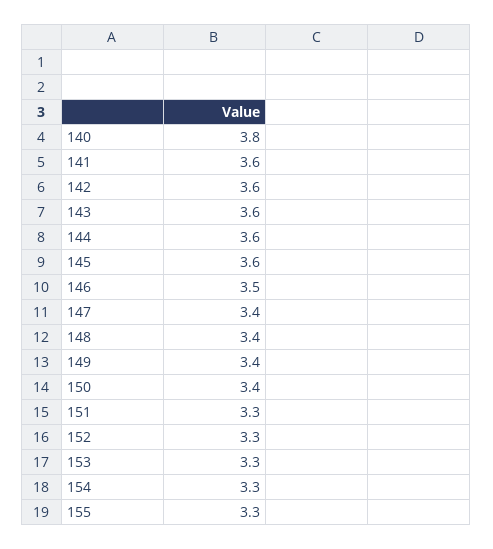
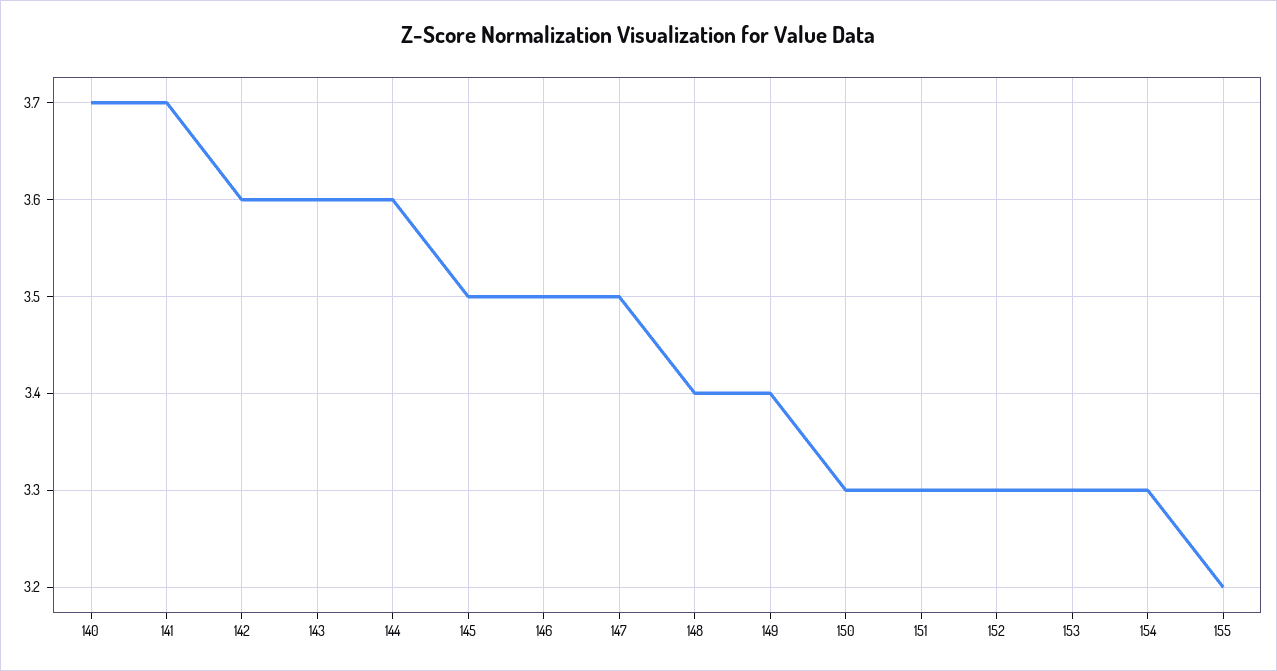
140: 3.8 -> 3.7
141: 3.6 -> 3.7
145: 3.6 -> 3.5
147: 3.4 -> 3.5
150: 3.4 -> 3.3
155: 3.3 -> 3.2

